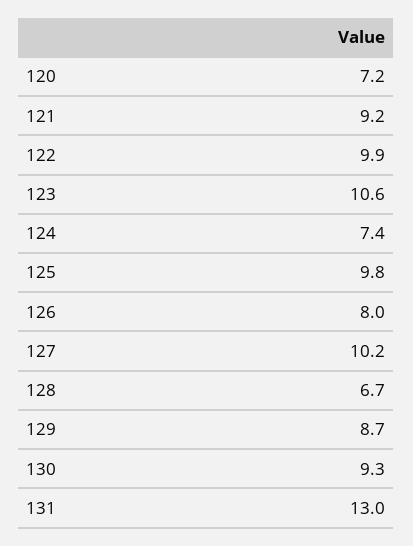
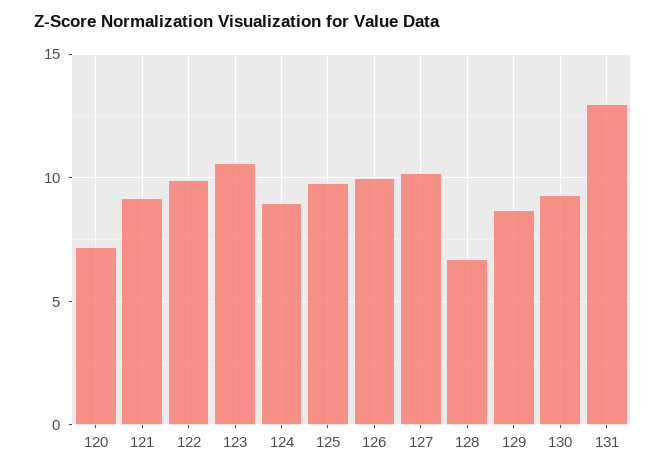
124: 7.4 -> 9
126: 8 -> 10

